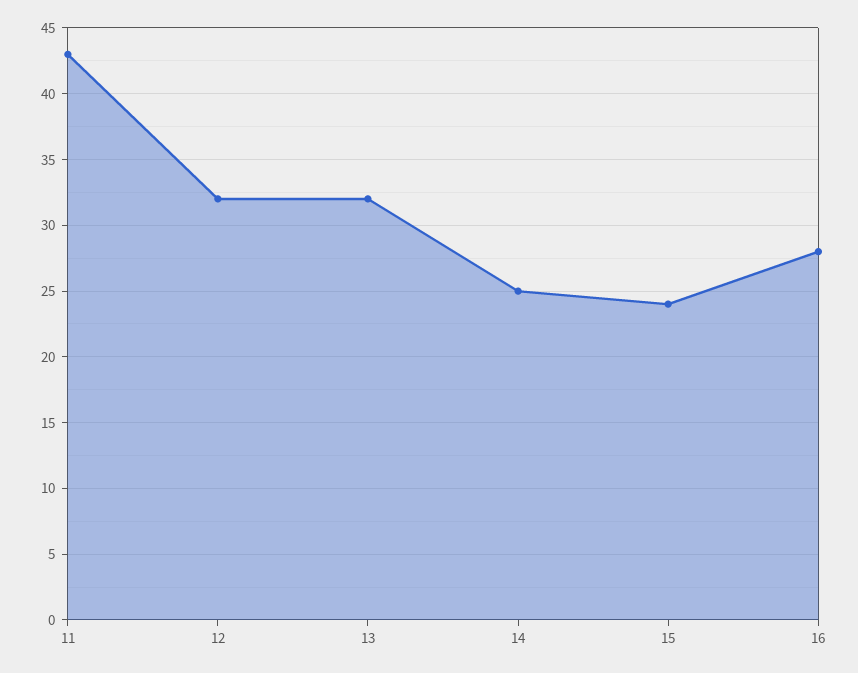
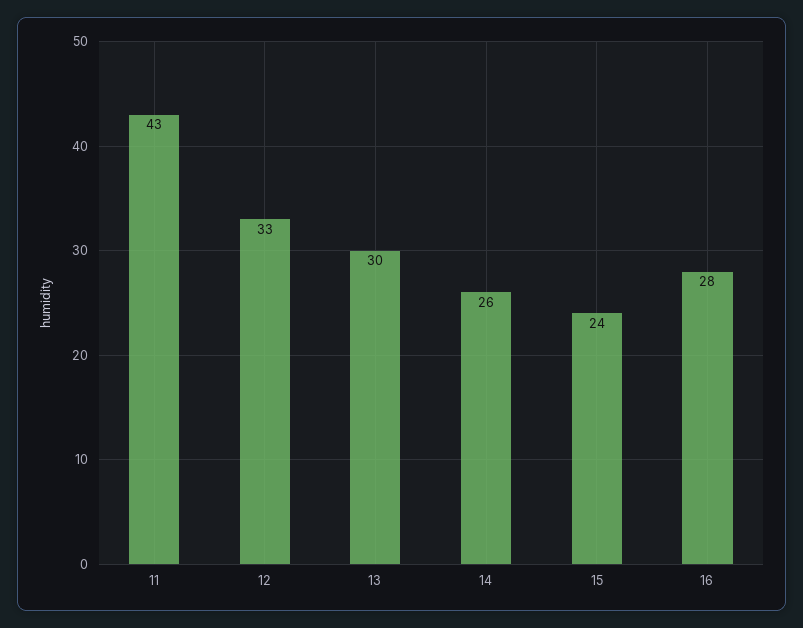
12: 32 -> 33
13: 32 -> 30
14: 25 -> 26

